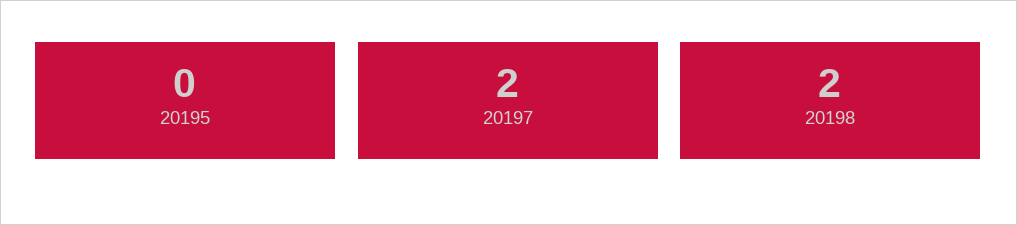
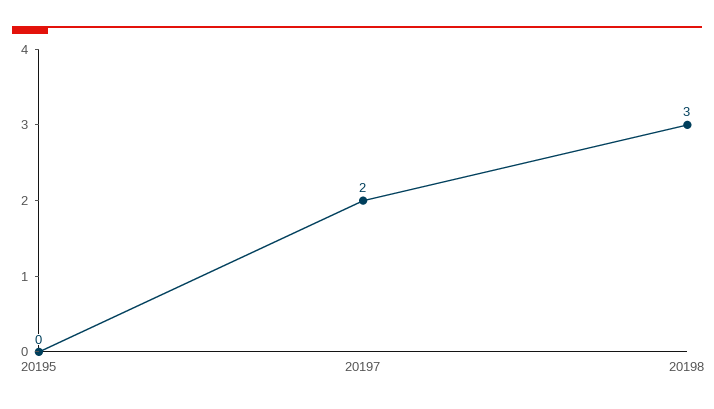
20198: 2 -> 3

